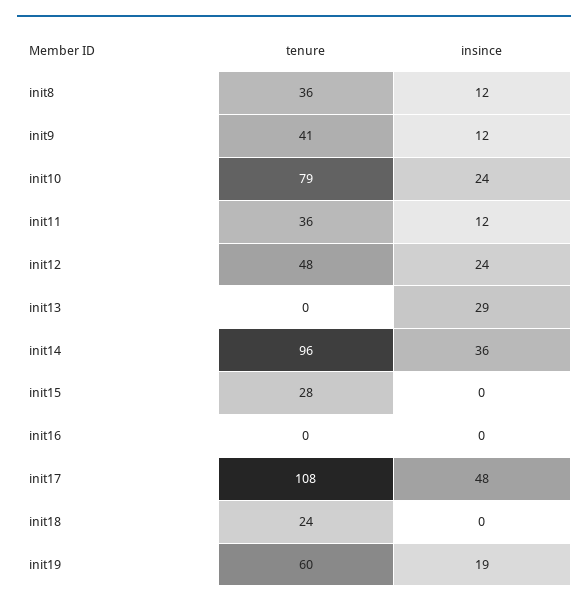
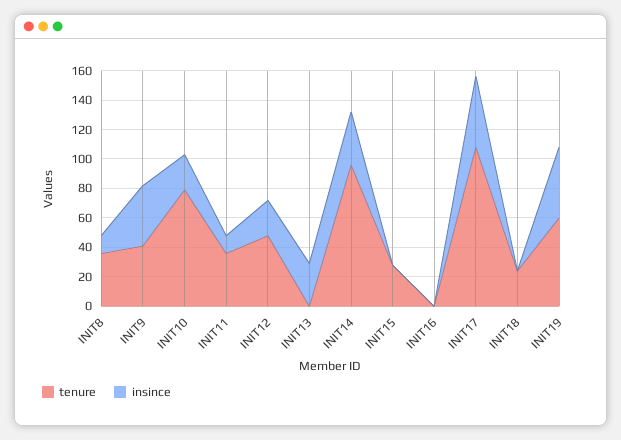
insince, init9: 12 -> 40
insince, init19: 19 -> 50

